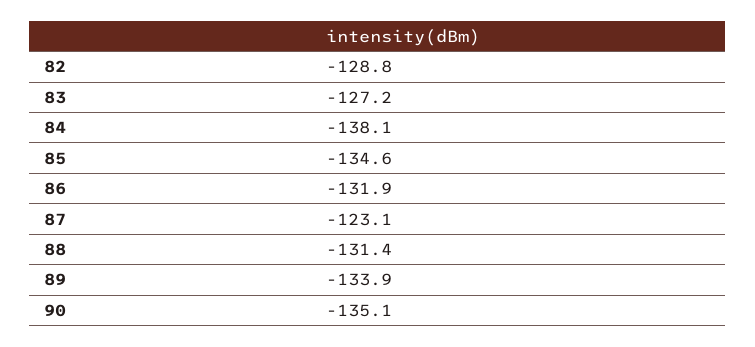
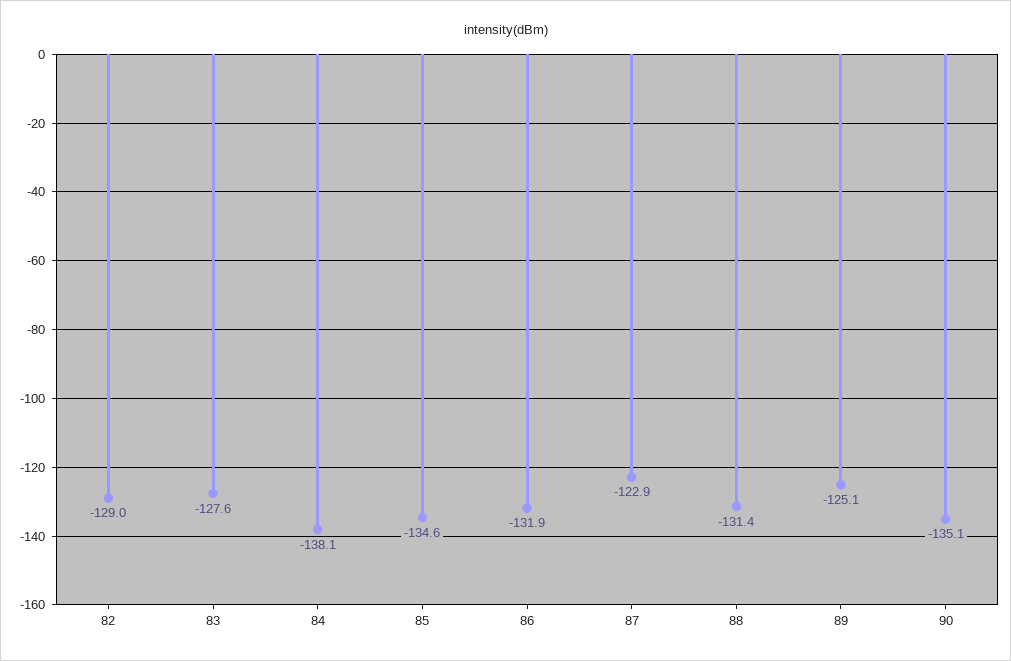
82: -128.8 -> -129
83: -127.2 -> -127.6
87: -123.1 -> -122.9
89: -133.9 -> -125.1

